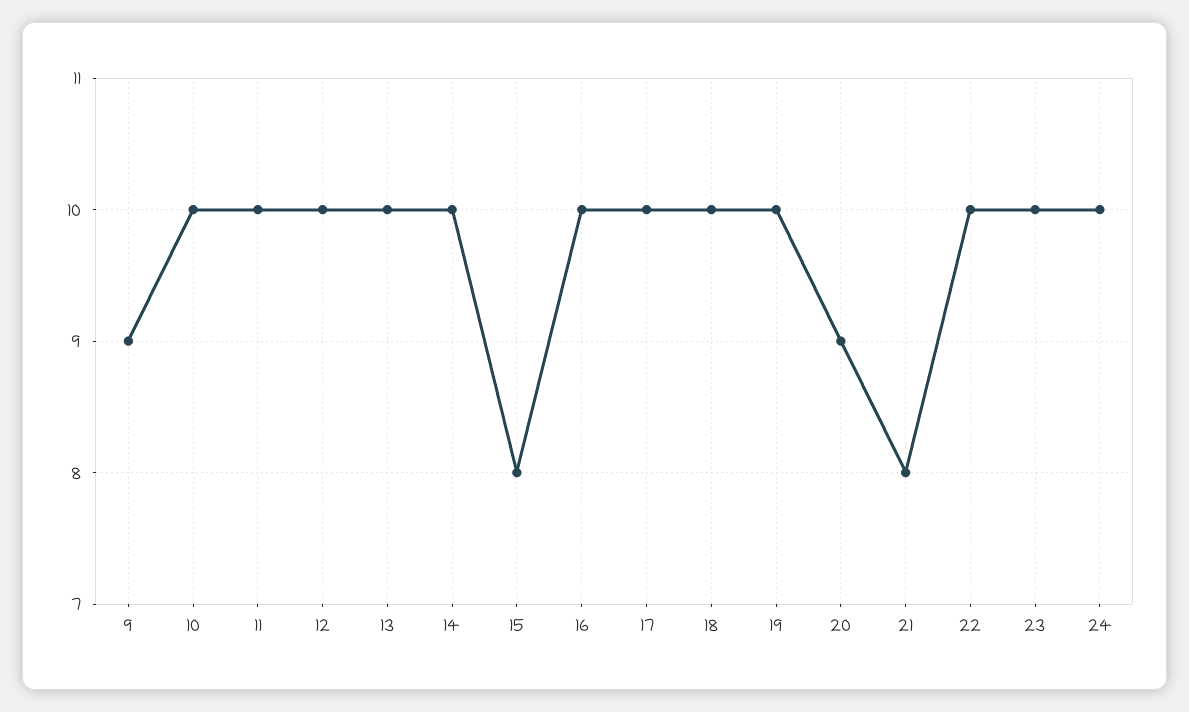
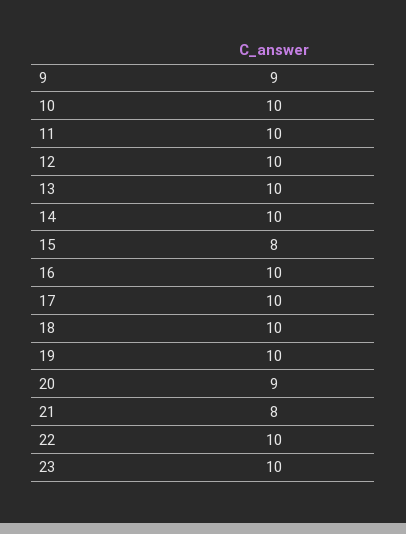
24: 10 -> none

